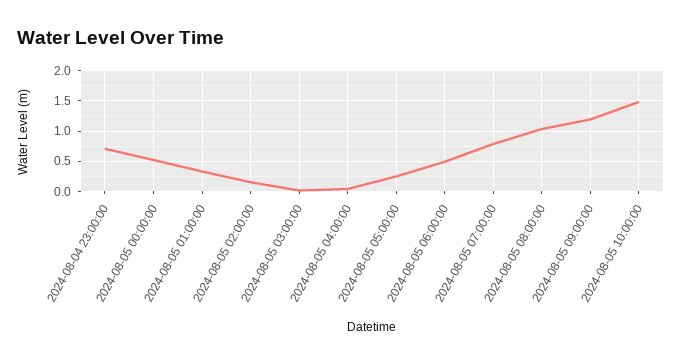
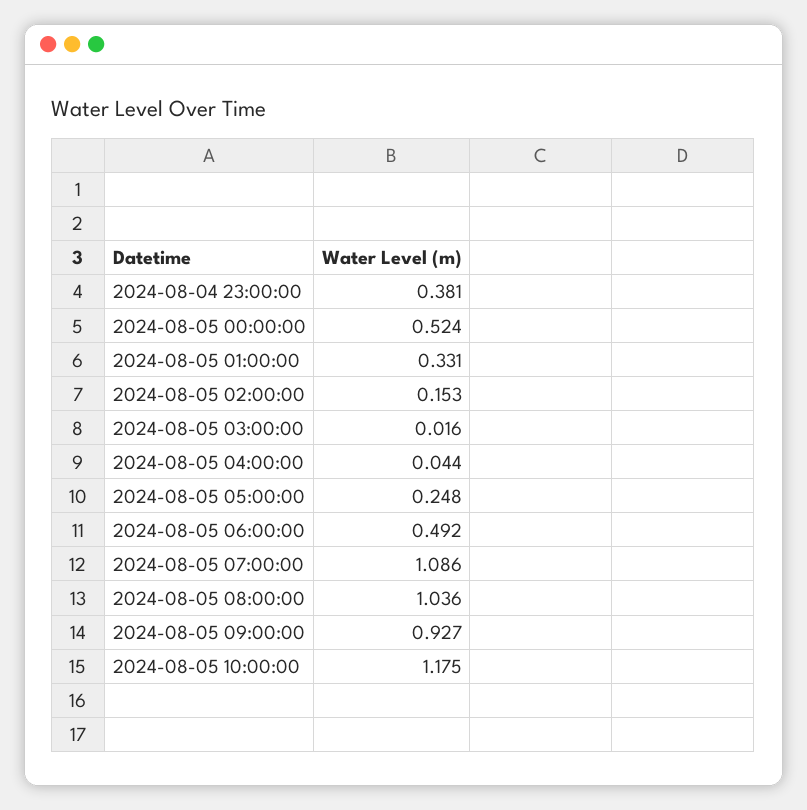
2024-08-04 23:00:00: 0.7 -> 0.381
2024-08-05 07:00:00: 0.8 -> 1.086
2024-08-05 09:00:00: 1.2 -> 0.927
2024-08-05 10:00:00: 1.5 -> 1.175

